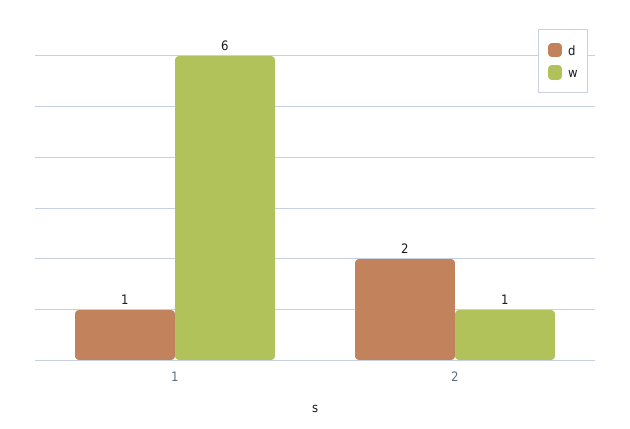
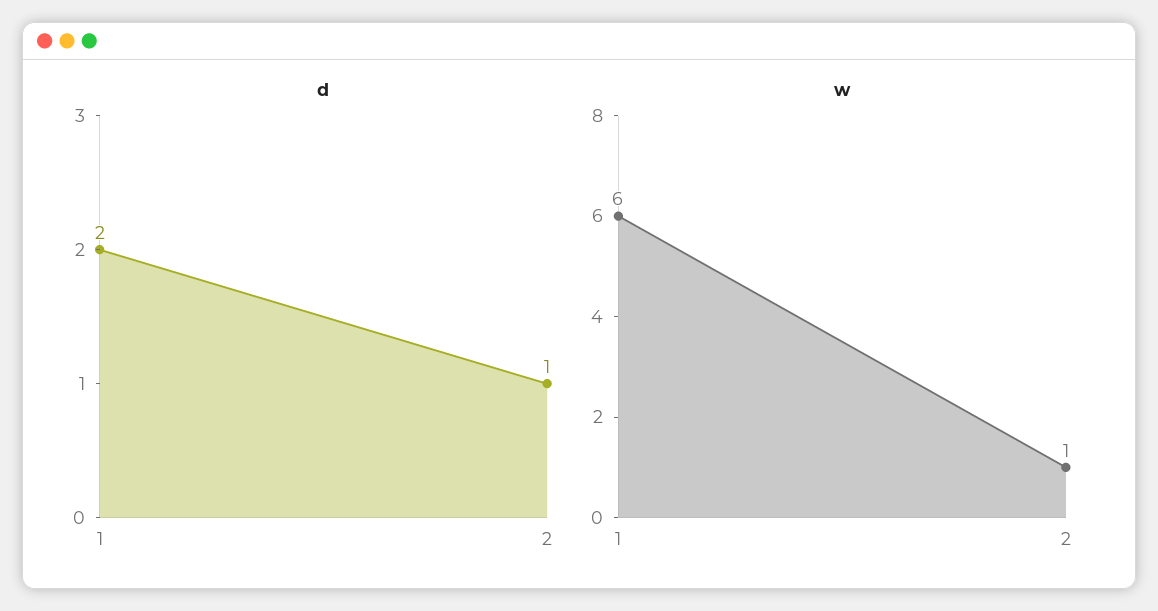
d, 1: 1 -> 2
d, 2: 2 -> 1

